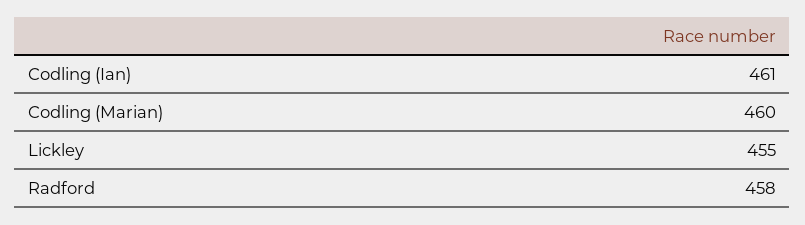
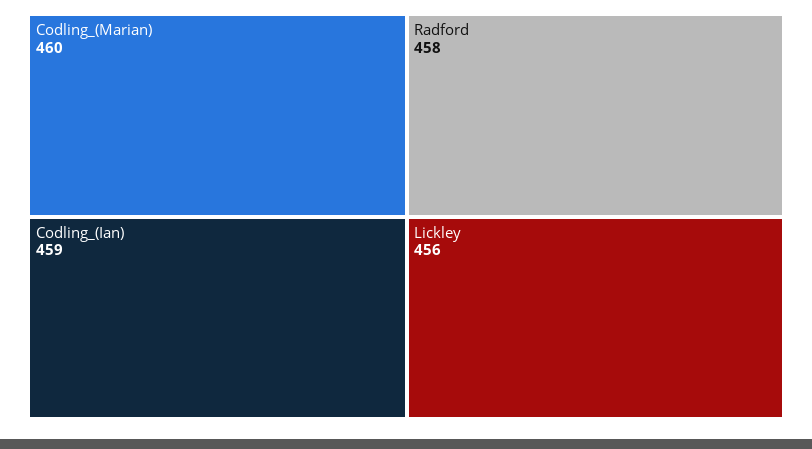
Codling (Ian): 461 -> 459
Lickley: 455 -> 456

